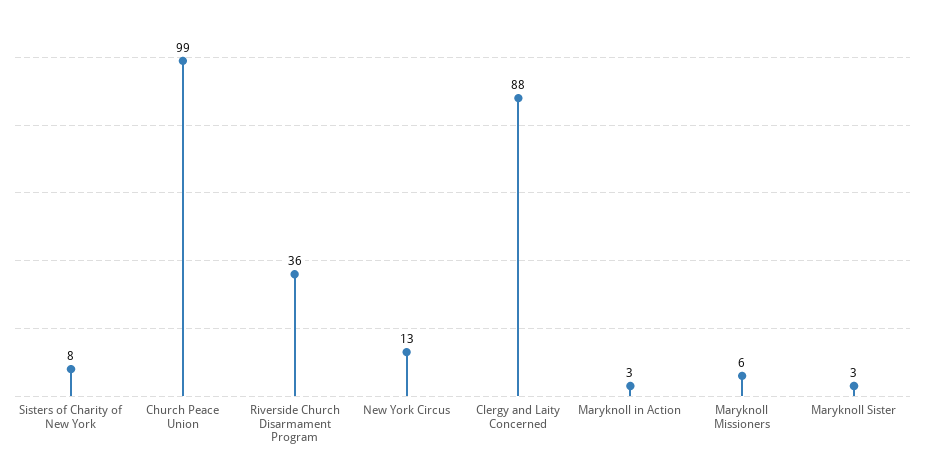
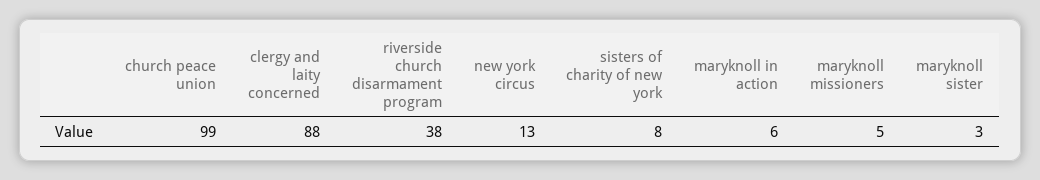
Riverside Church Disarmament Program: 36 -> 38
Maryknoll in Action: 3 -> 6
Maryknoll Missioners: 6 -> 5

